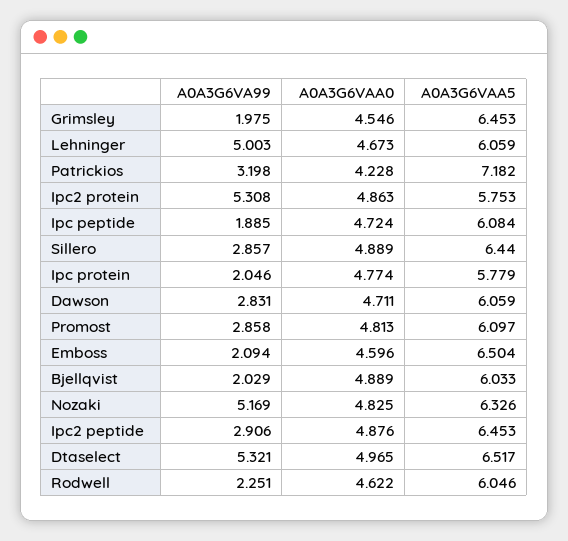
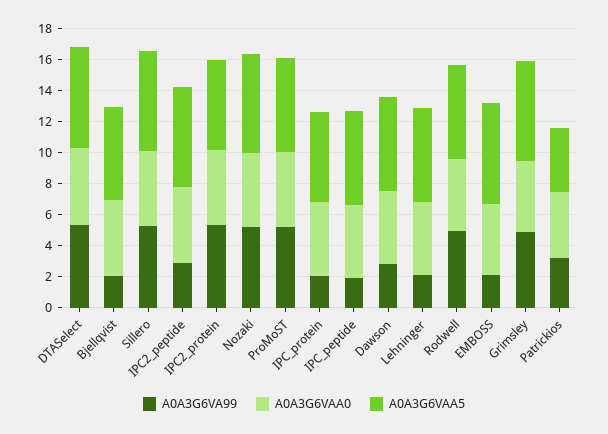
A0A3G6VA99, Grimsley: 1.975 -> 5
A0A3G6VA99, Lehninger: 5.003 -> 2
A0A3G6VAA5, Patrickios: 7.182 -> 4
A0A3G6VA99, Sillero: 2.857 -> 5
A0A3G6VA99, Promost: 2.858 -> 5
A0A3G6VA99, Rodwell: 2.251 -> 5

